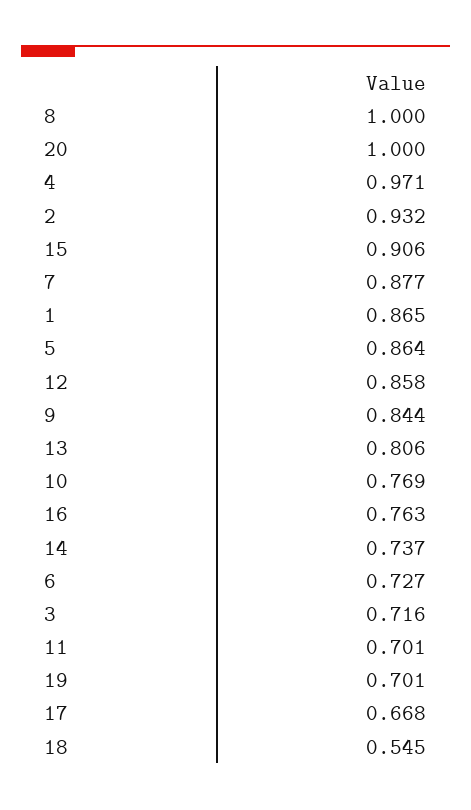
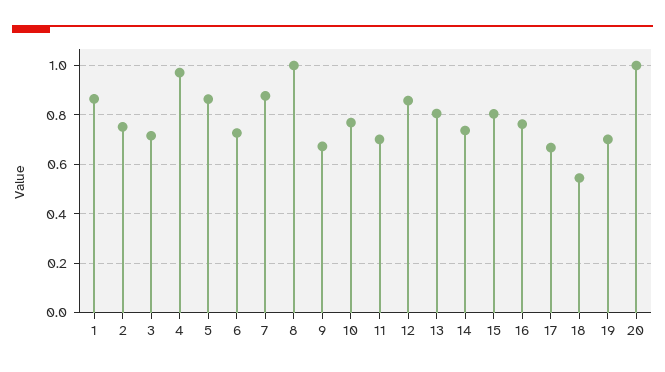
2: 0.932 -> 0.75
15: 0.906 -> 0.8
9: 0.844 -> 0.675

